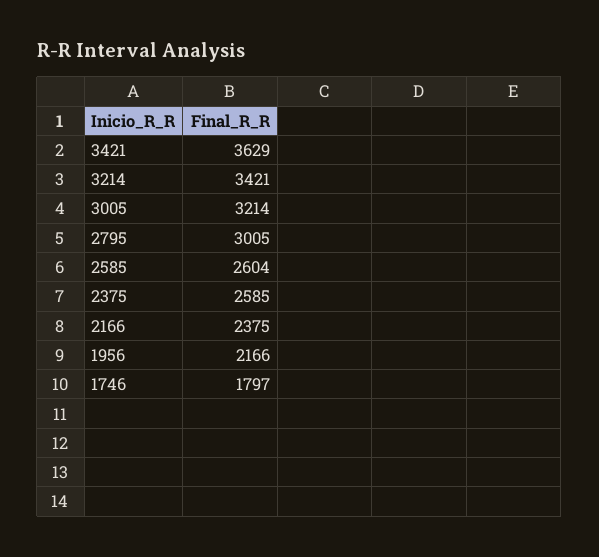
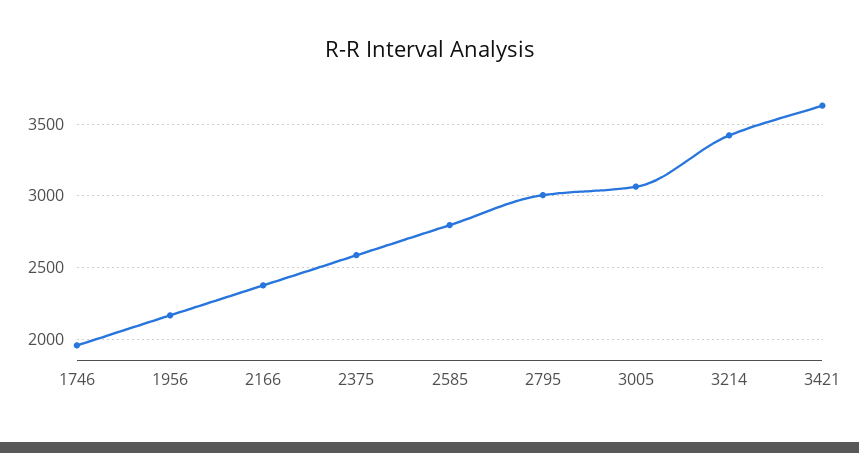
3005: 3214 -> 3050
2585: 2604 -> 2800
1746: 1797 -> 1950

